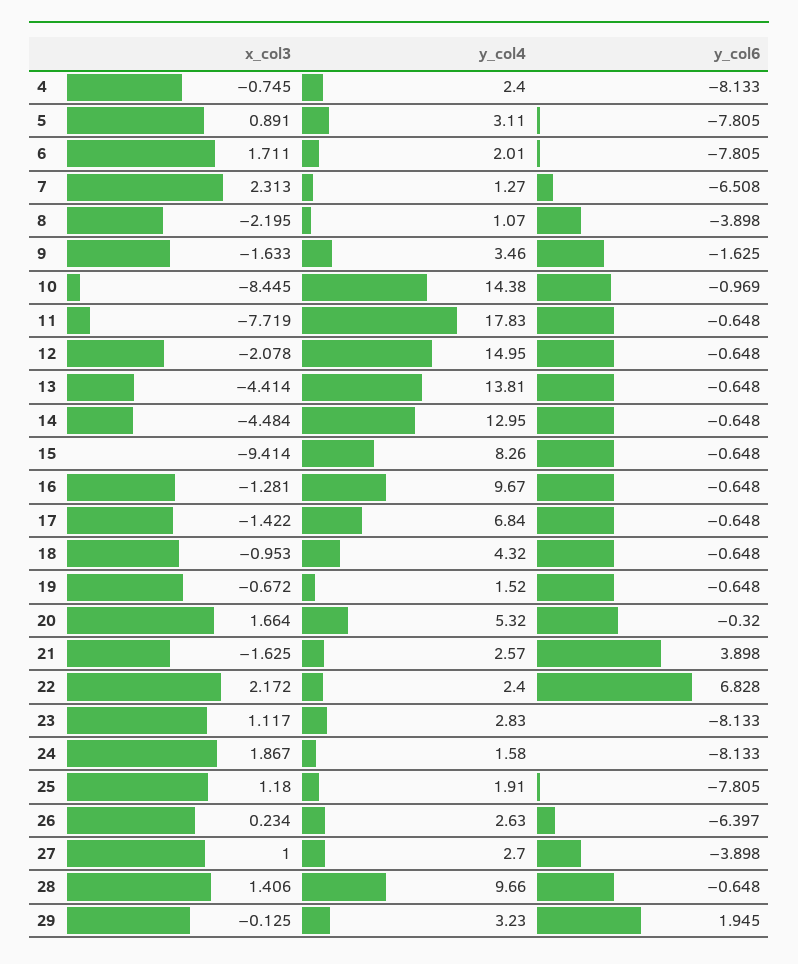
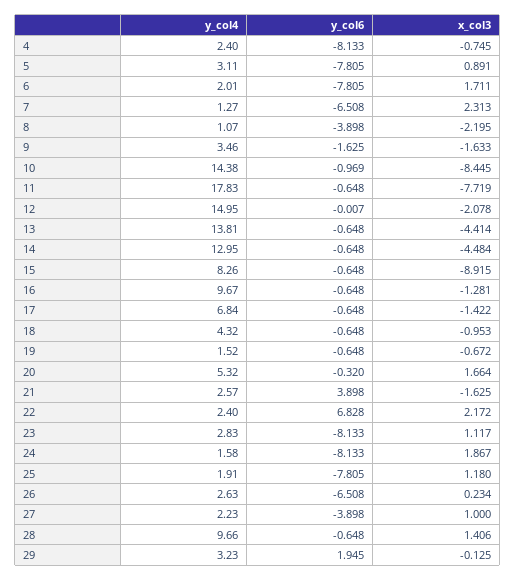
y_col6, 12: -0.648 -> -0.007
x_col3, 15: -9.414 -> -8.915
y_col6, 26: -6.397 -> -6.508
y_col4, 27: 2.7 -> 2.23

